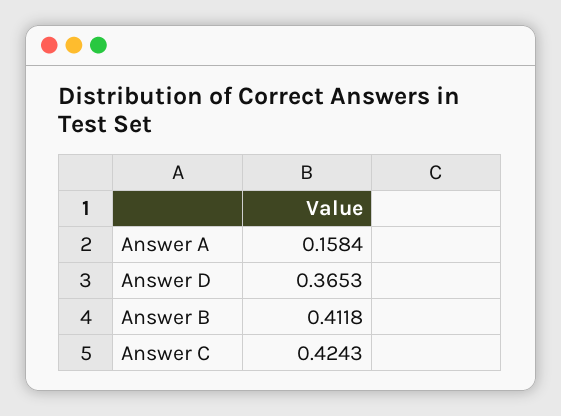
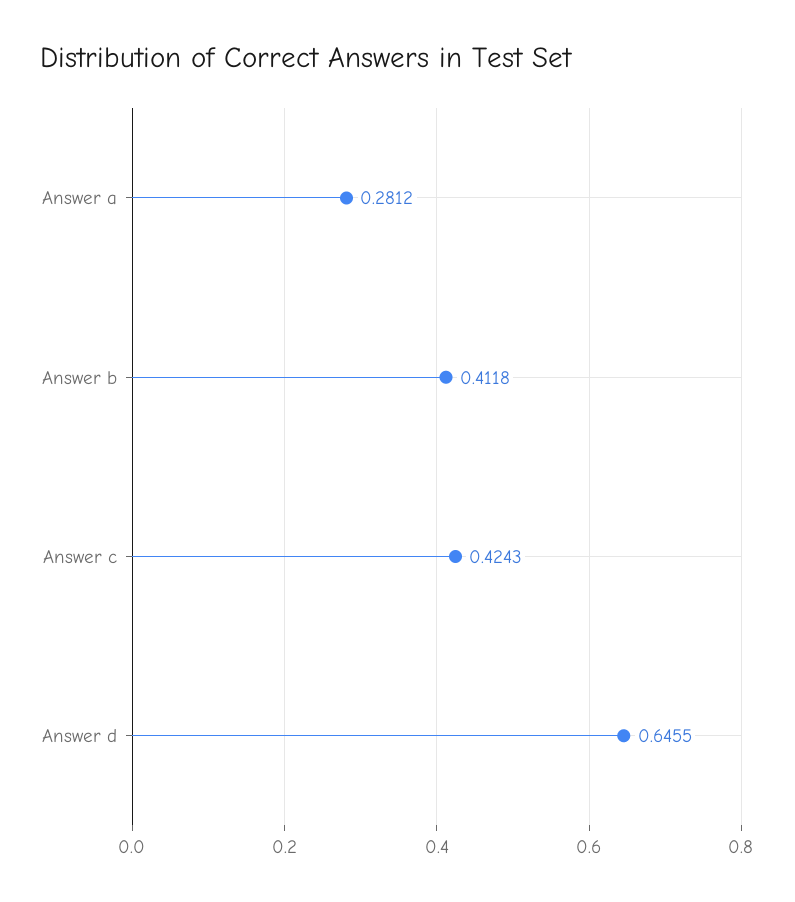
Answer A: 0.1584 -> 0.2812
Answer D: 0.3653 -> 0.6455

